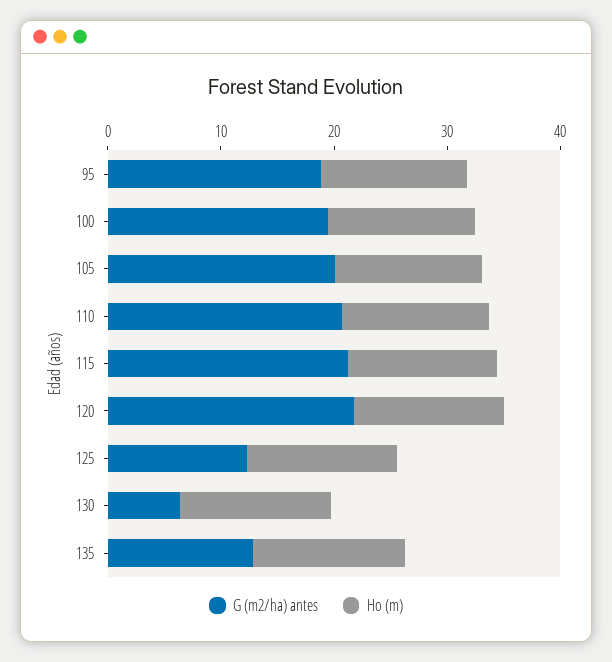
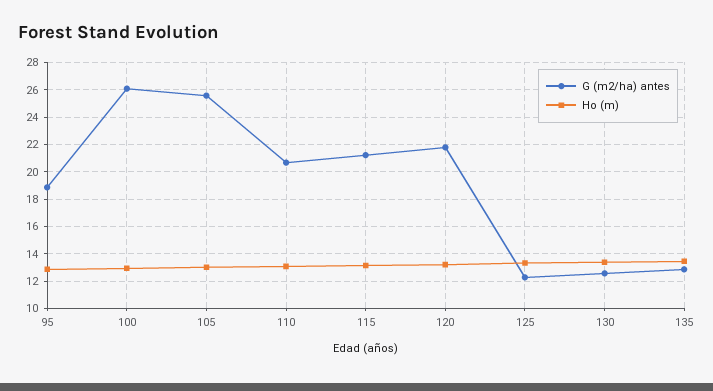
G (m2/ha) antes, 100: 20 -> 26
G (m2/ha) antes, 105: 20 -> 25.5
G (m2/ha) antes, 130: 6 -> 12.5

